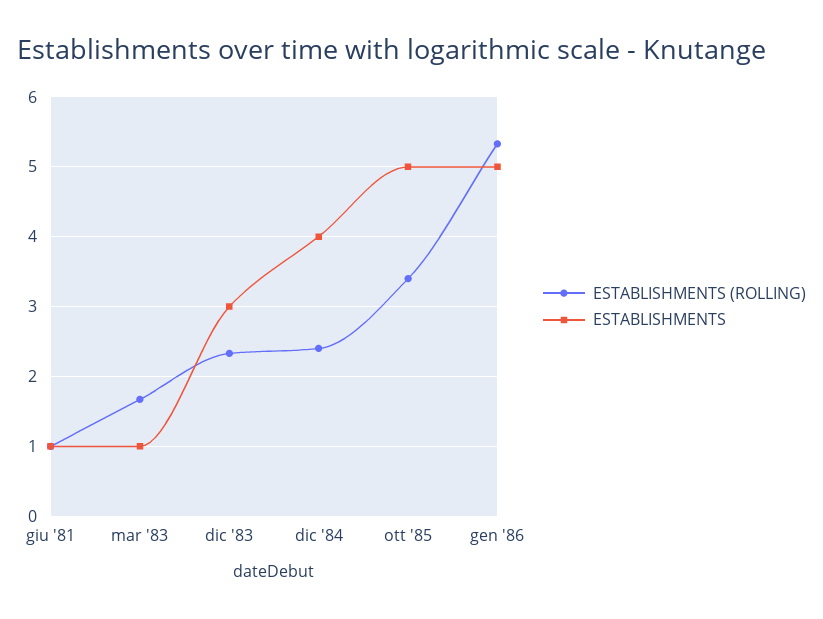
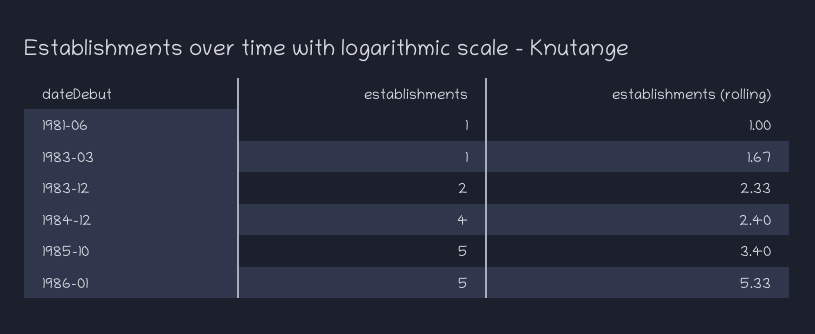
ESTABLISHMENTS, dic '83: 3 -> 2

